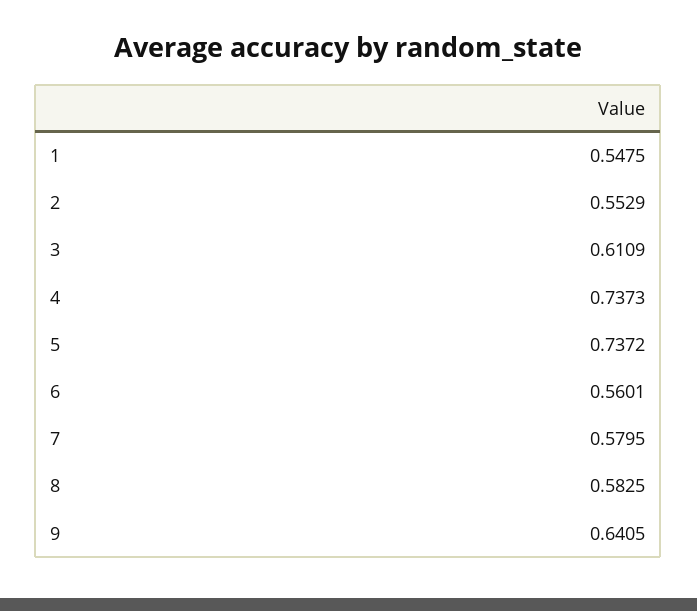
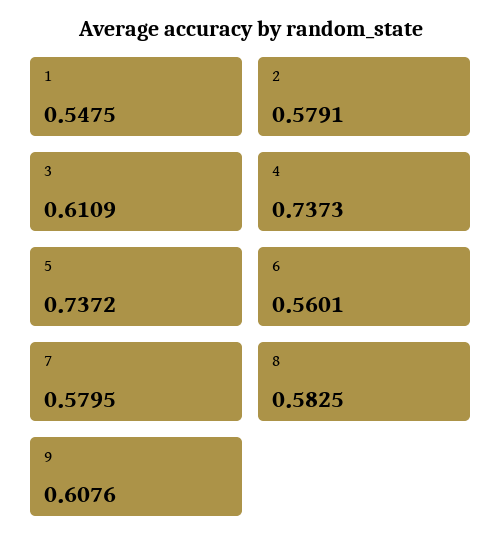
2: 0.5529 -> 0.5791
9: 0.6405 -> 0.6076

